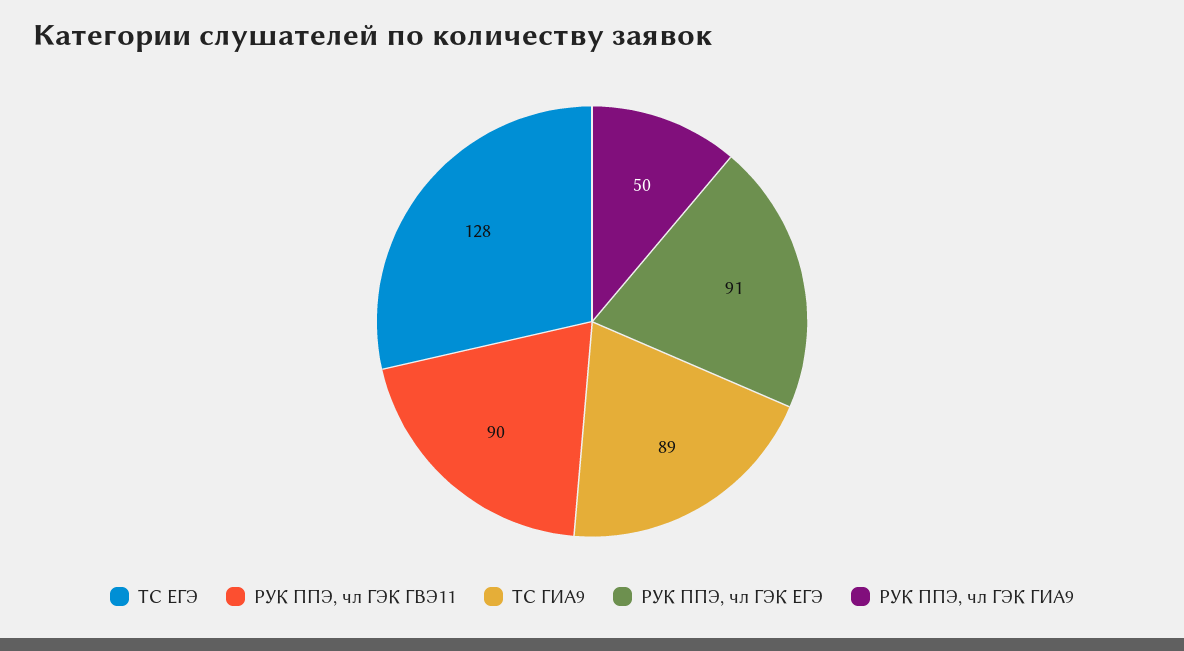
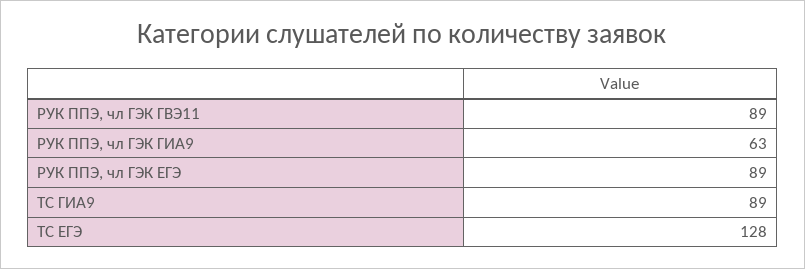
РУК ППЭ, чл ГЭК ГВЭ11: 90 -> 89
РУК ППЭ, чл ГЭК ЕГЭ: 91 -> 89
РУК ППЭ, чл ГЭК ГИА9: 50 -> 63

